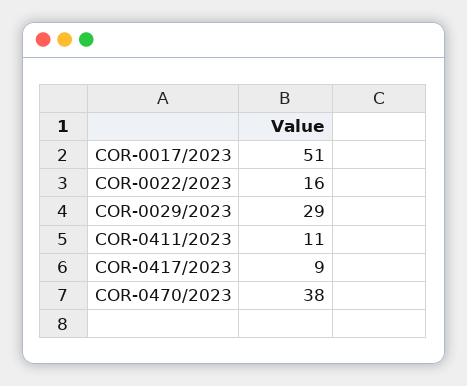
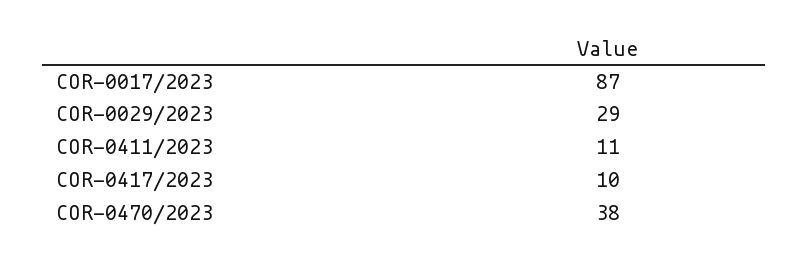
COR-0017/2023: 51 -> 87
COR-0022/2023: 16 -> none
COR-0417/2023: 9 -> 10

